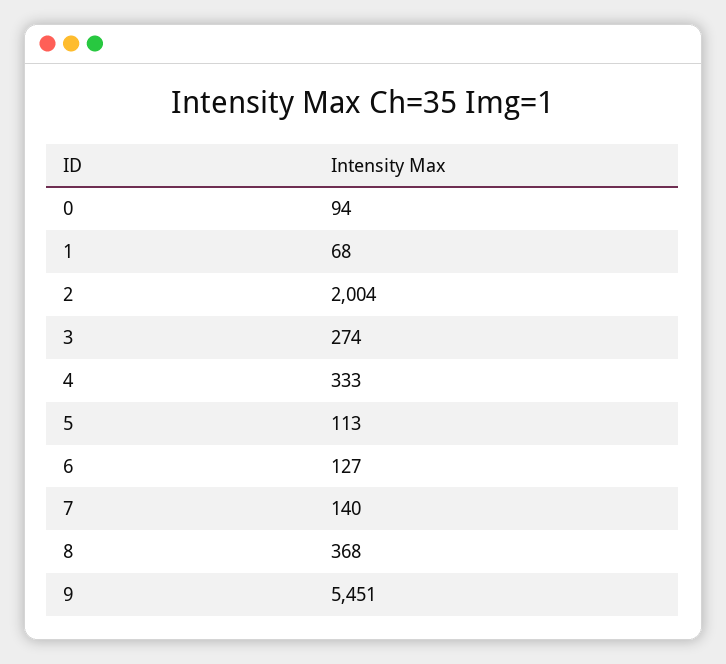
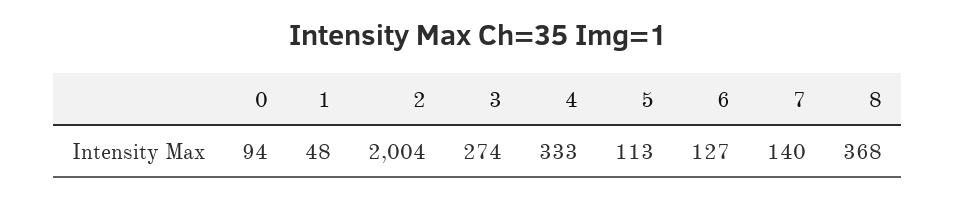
1: 68 -> 48
9: 5451 -> none

